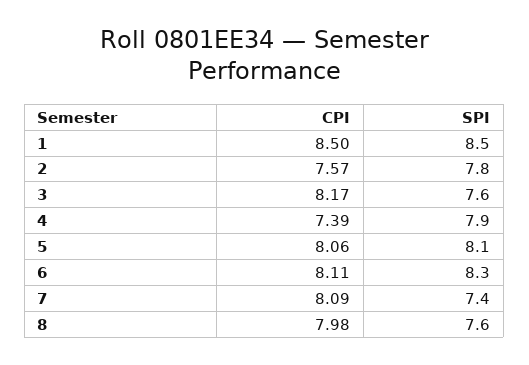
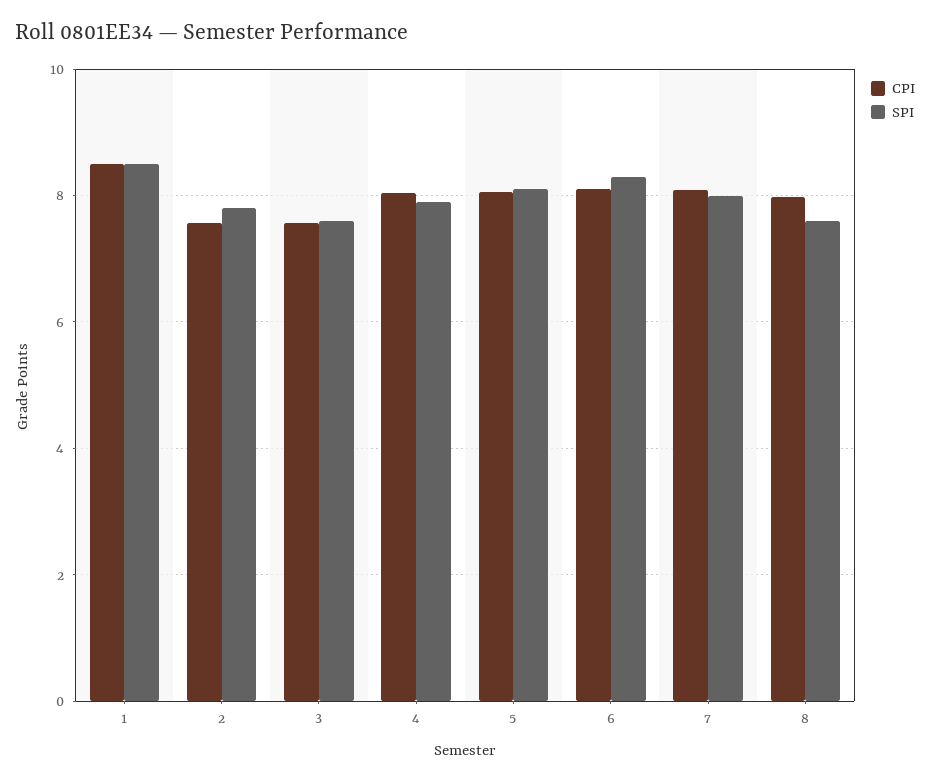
CPI, 3: 8.17 -> 7.6
CPI, 4: 7.39 -> 8
SPI, 7: 7.4 -> 8

